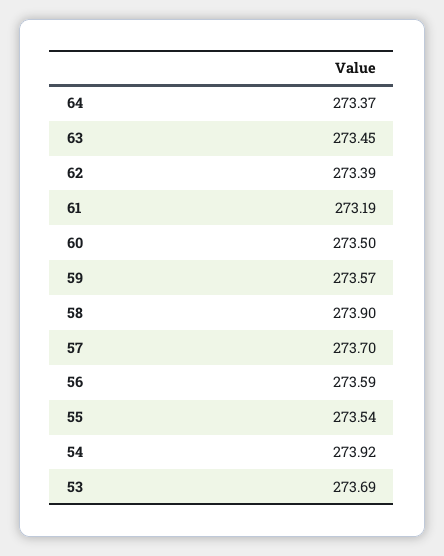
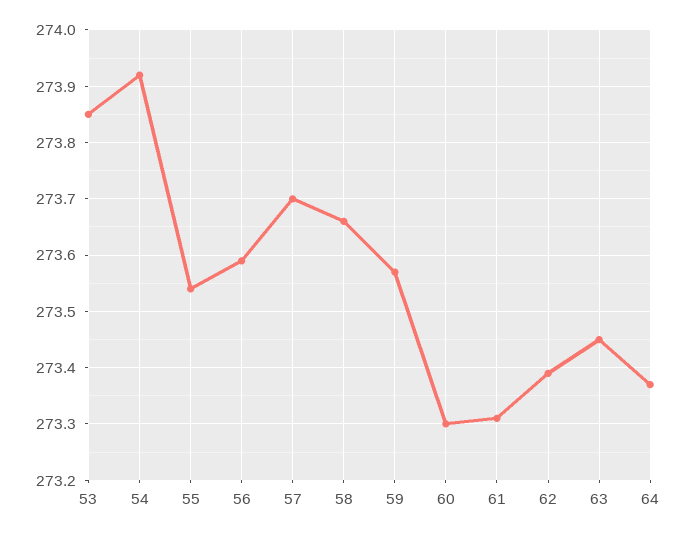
61: 273.19 -> 273.3
60: 273.5 -> 273.3
58: 273.9 -> 273.65
53: 273.69 -> 273.85

